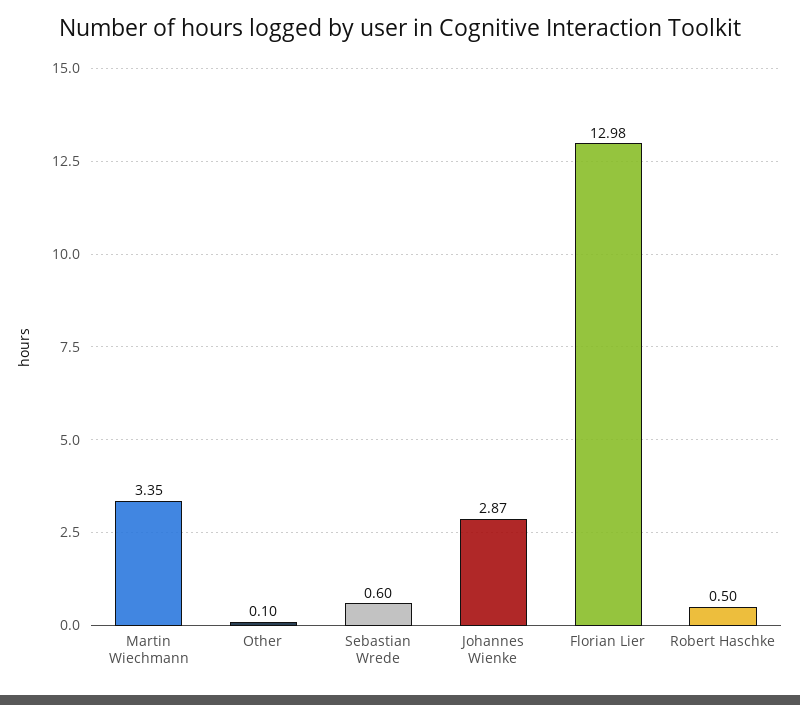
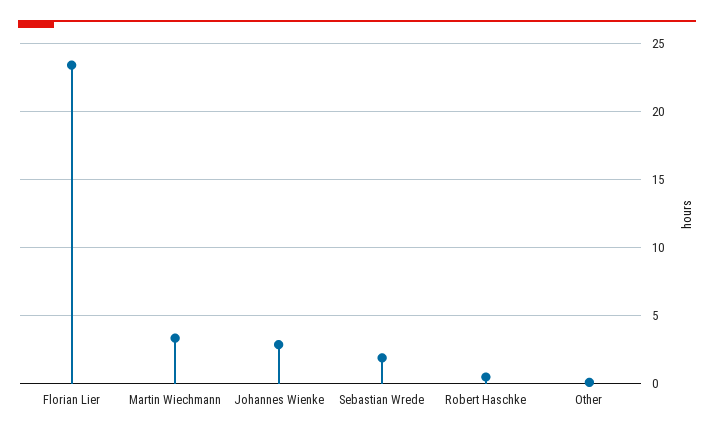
Sebastian Wrede: 0.6 -> 2
Florian Lier: 12.98 -> 23.5

